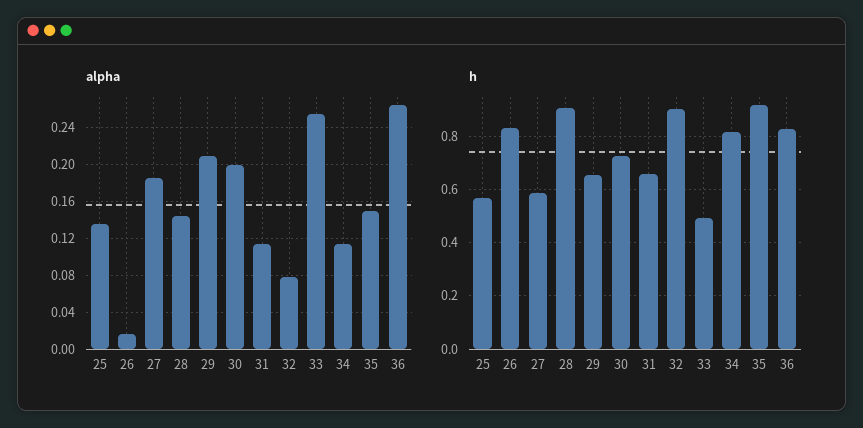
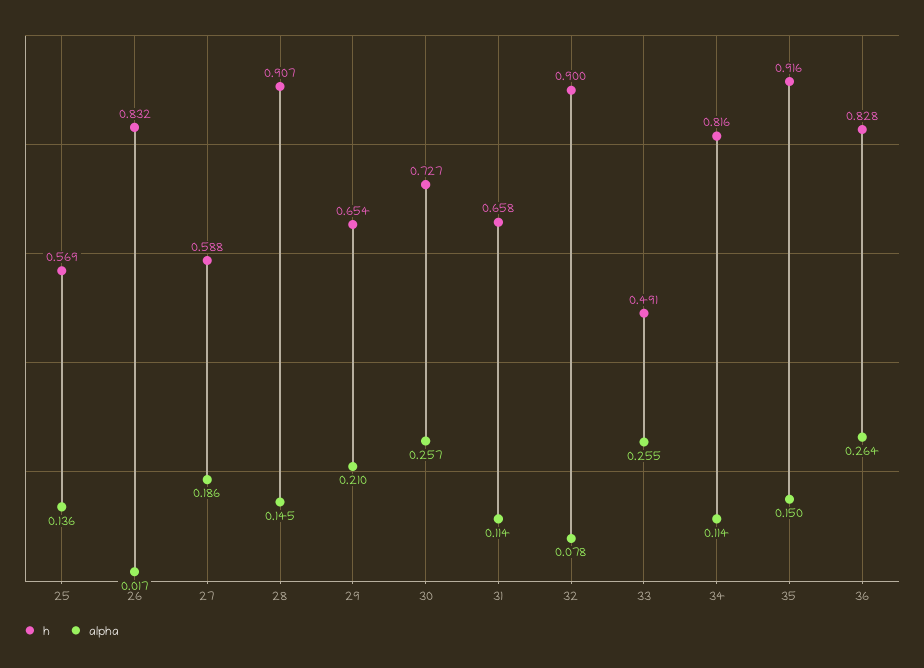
alpha, 30: 0.2 -> 0.257

